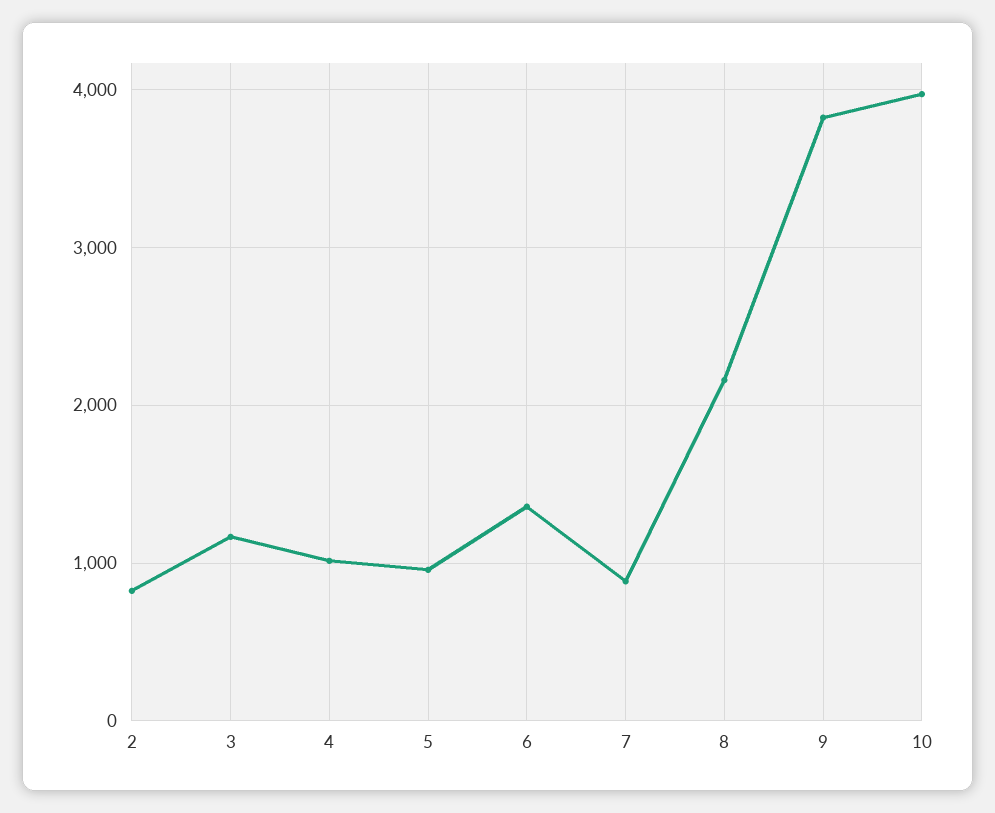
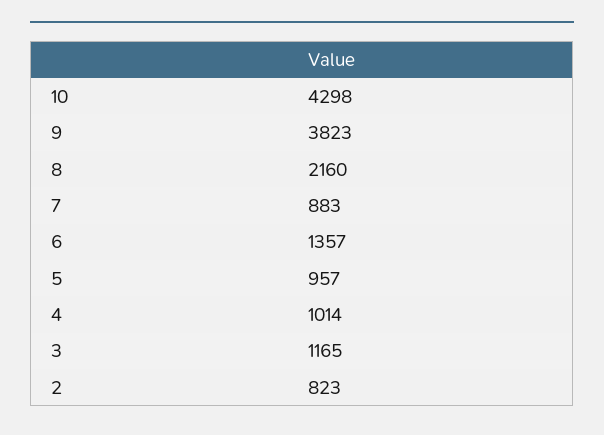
10: 4000 -> 4298

